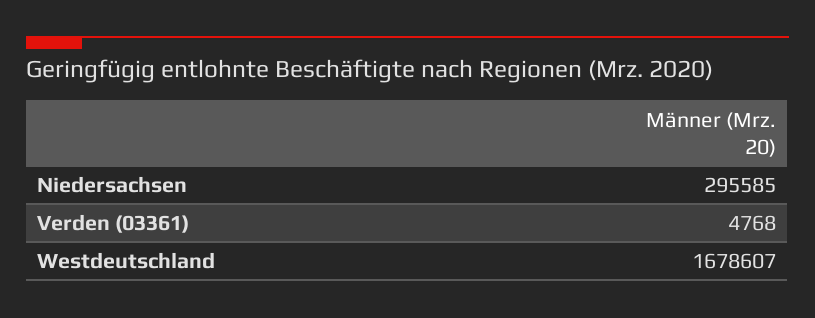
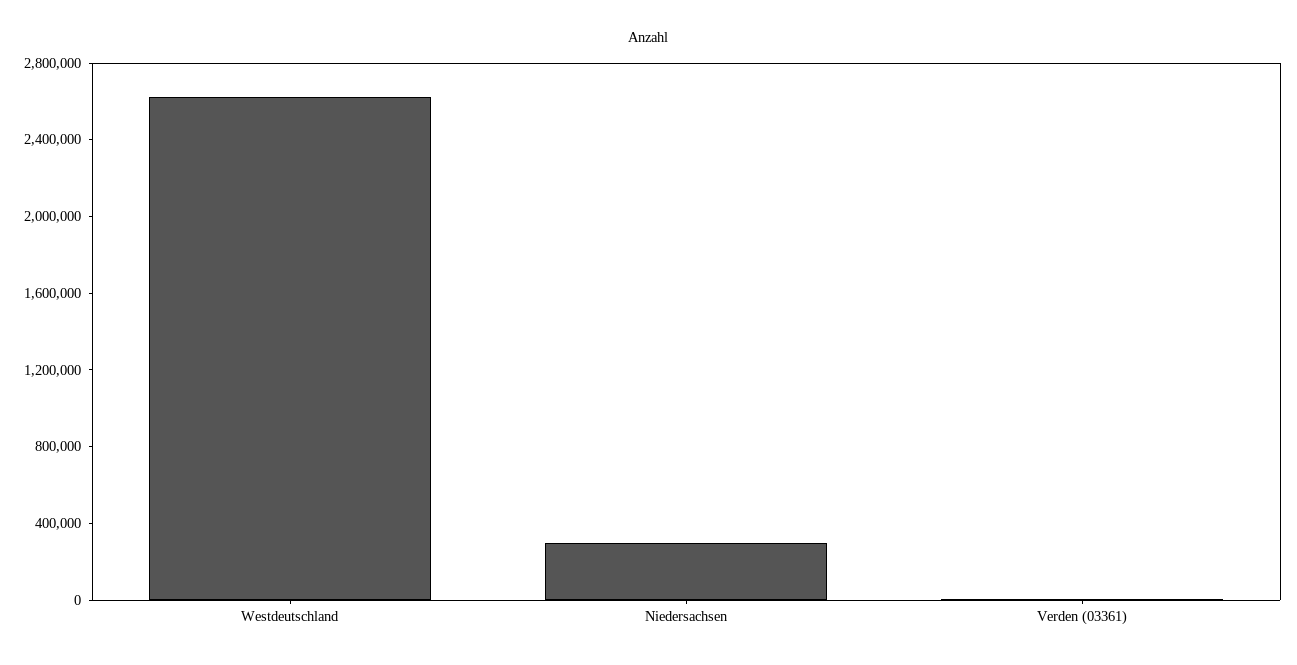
Westdeutschland: 1678607 -> 2600000

